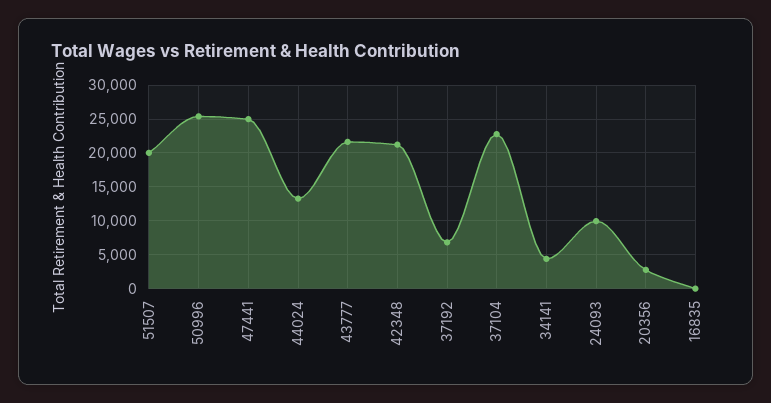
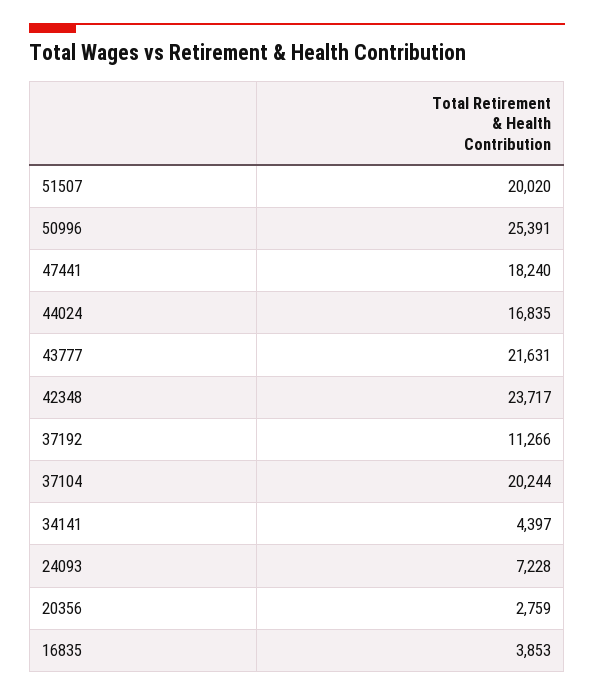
47441: 25000 -> 18240
44024: 13000 -> 16835
42348: 21000 -> 23717
37192: 7000 -> 11266
37104: 23000 -> 20244
24093: 10000 -> 7228
16835: 0 -> 3853

